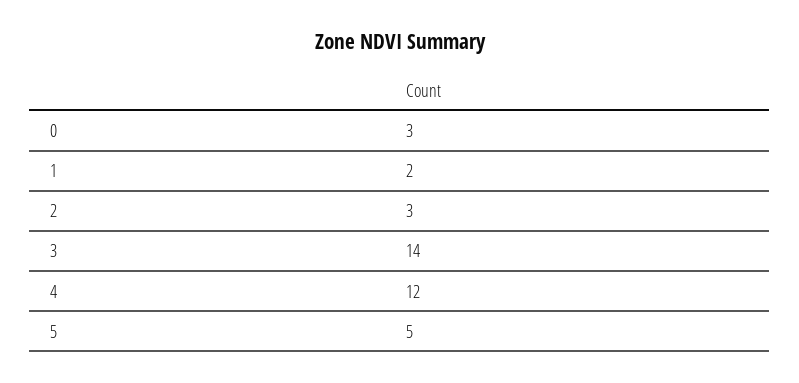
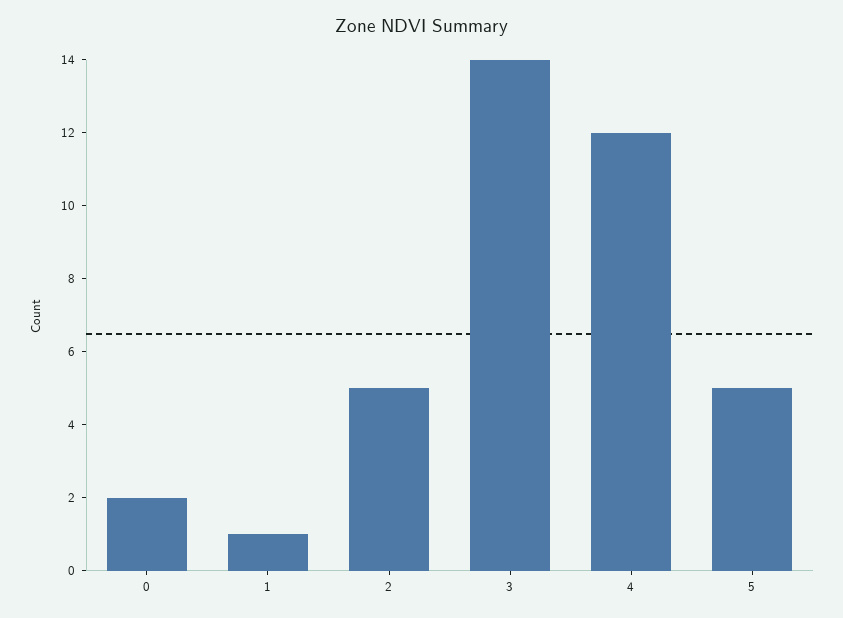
0: 3 -> 2
1: 2 -> 1
2: 3 -> 5

